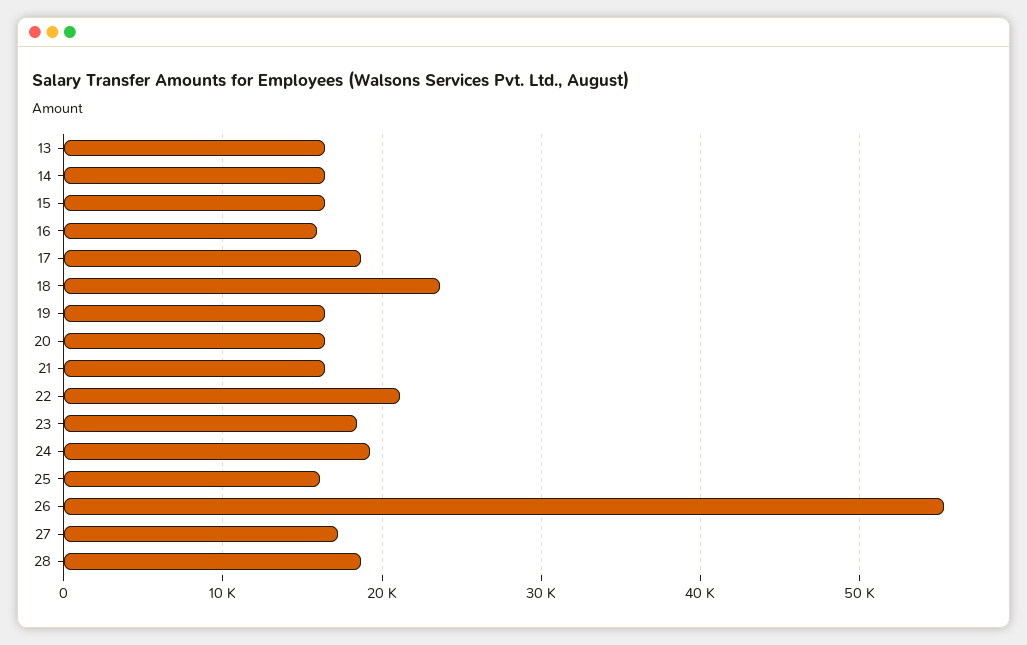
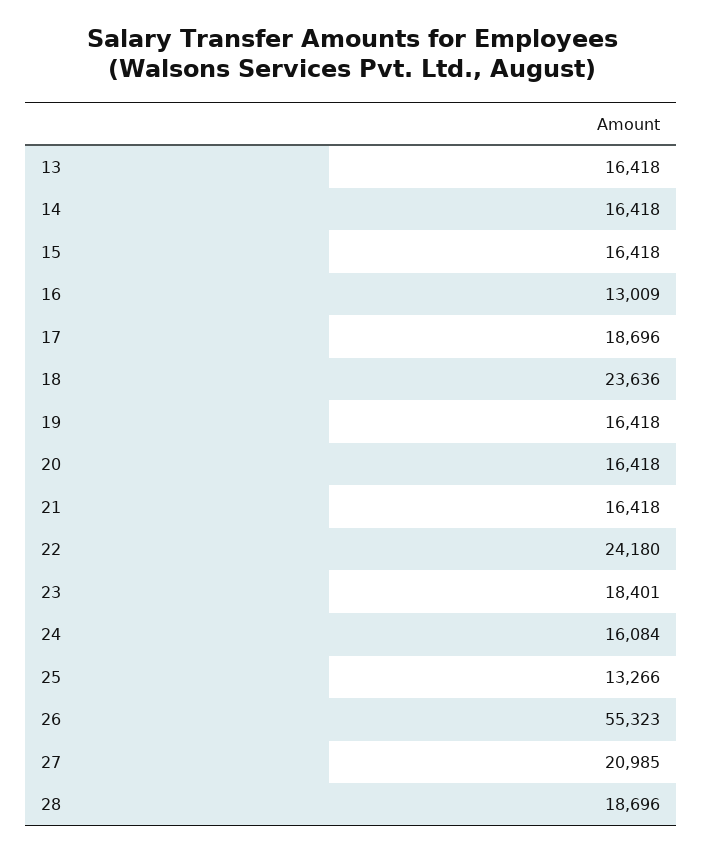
16: 16000 -> 13009
22: 21000 -> 24180
24: 19000 -> 16084
25: 16000 -> 13266
27: 17000 -> 20985

